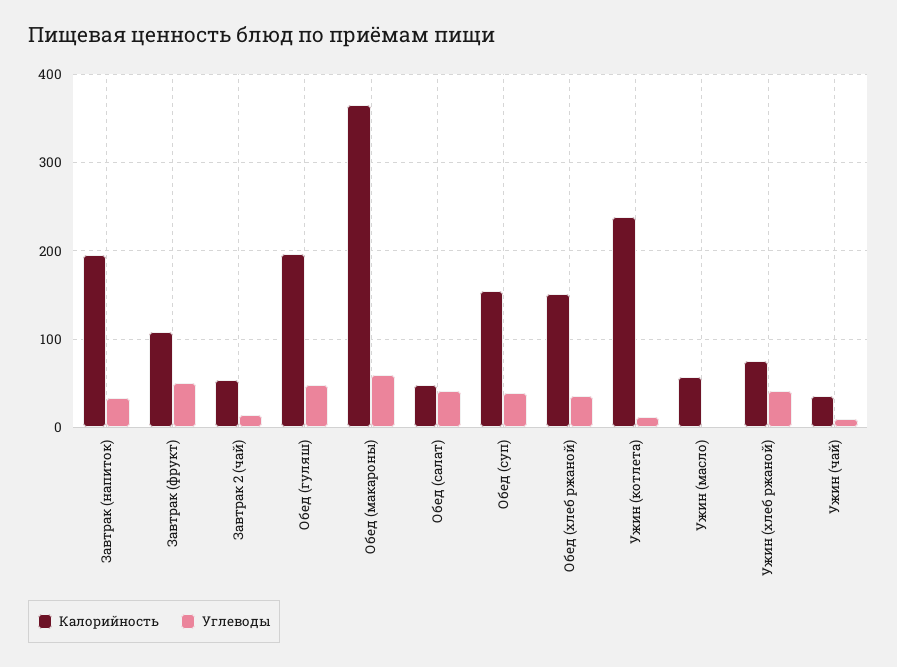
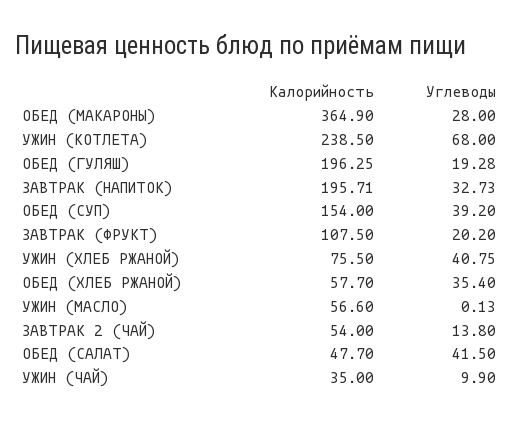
Углеводы, Завтрак (фрукт): 50 -> 20.2
Углеводы, Обед (гуляш): 50 -> 19.28
Углеводы, Обед (макароны): 60 -> 28
Калорийность, Обед (хлеб ржаной): 150 -> 57.7
Углеводы, Ужин (котлета): 10 -> 68

